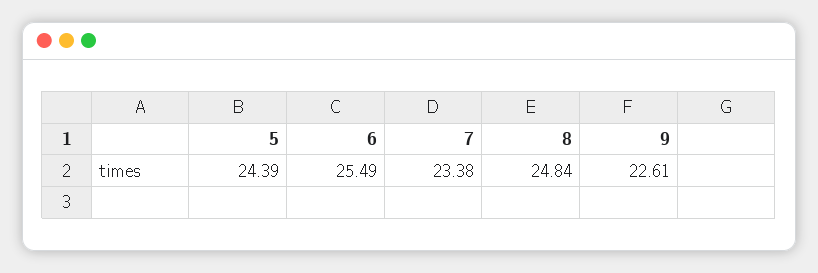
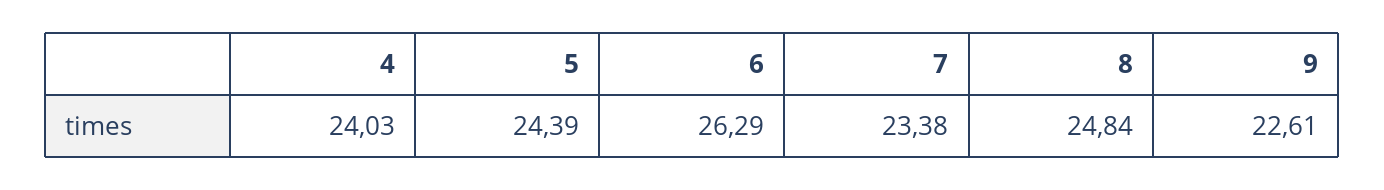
6: 25.49 -> 26.29
4: none -> 24.03

